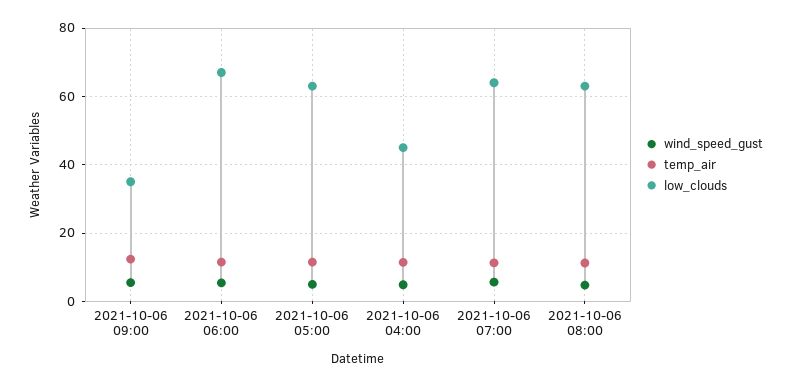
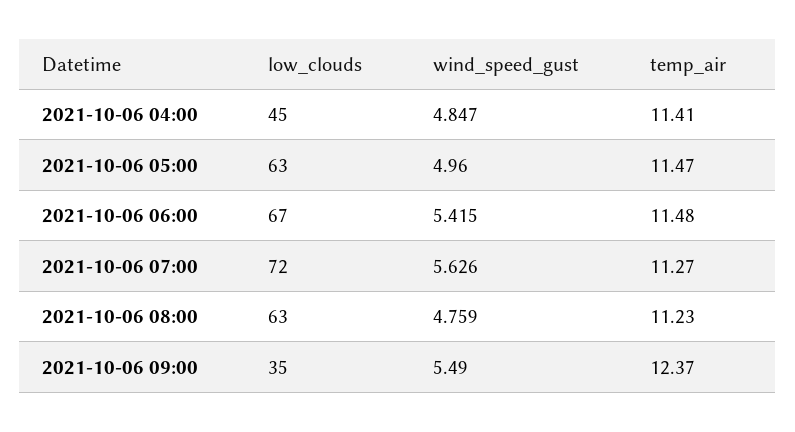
low_clouds, 2021-10-06 07:00: 64 -> 72

